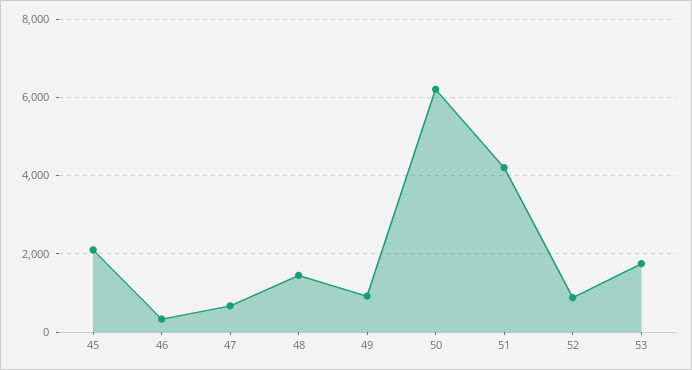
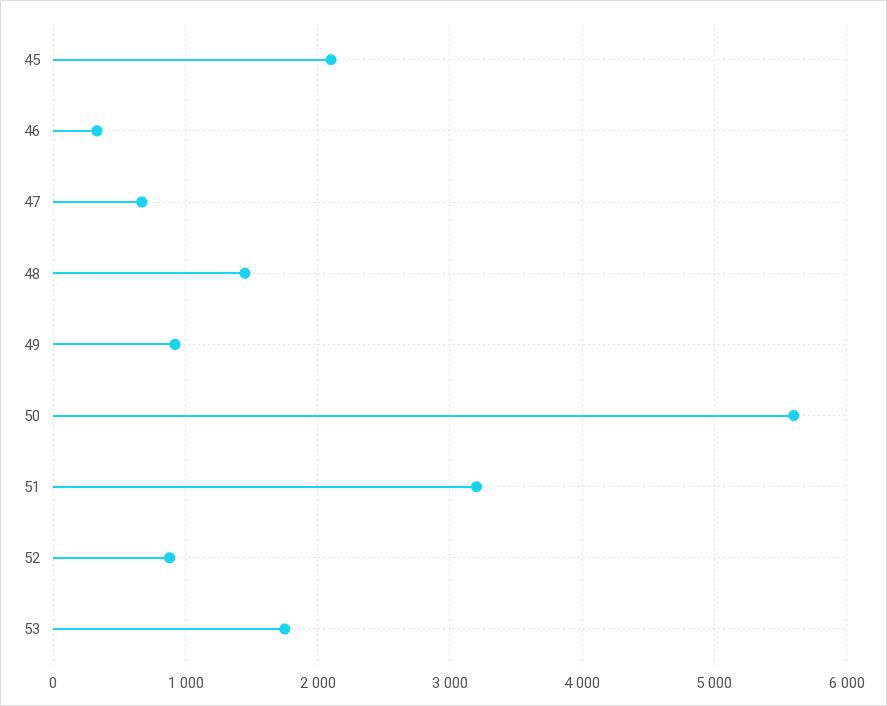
50: 6200 -> 5600
51: 4200 -> 3200

